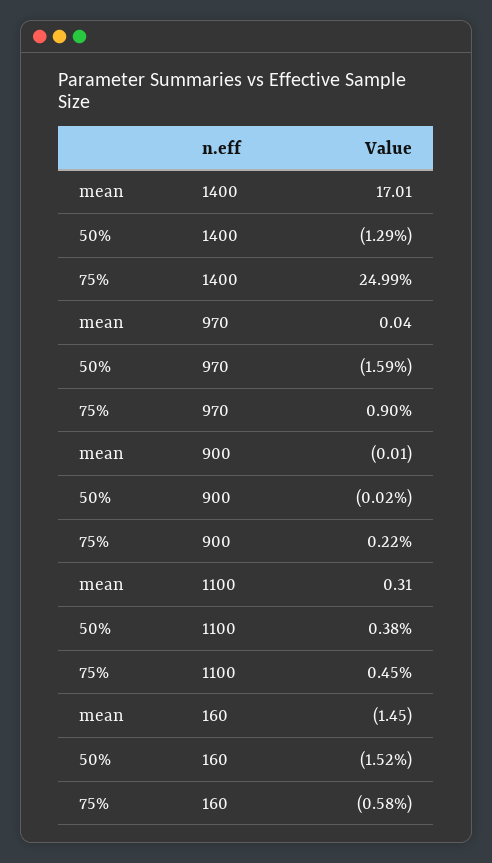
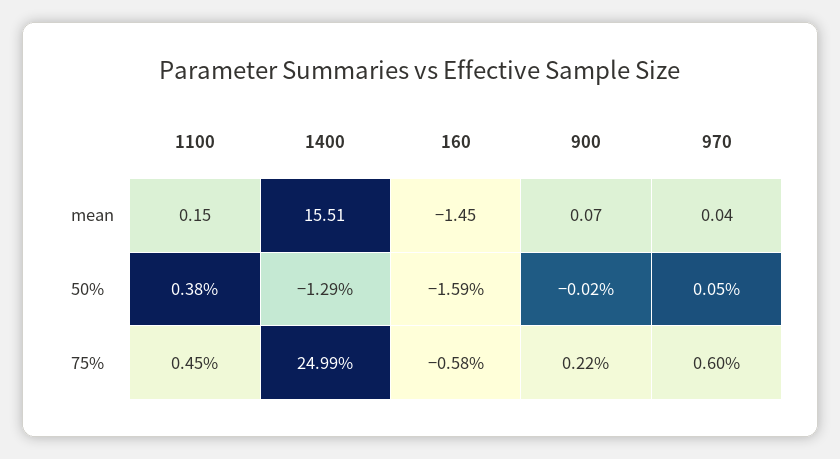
mean, 1400: 17.01 -> 15.51
50%, 970: -1.59 -> 0.05
75%, 970: 0.9 -> 0.6
mean, 900: -0.01 -> 0.07
mean, 1100: 0.31 -> 0.15
50%, 160: -1.52 -> -1.59

